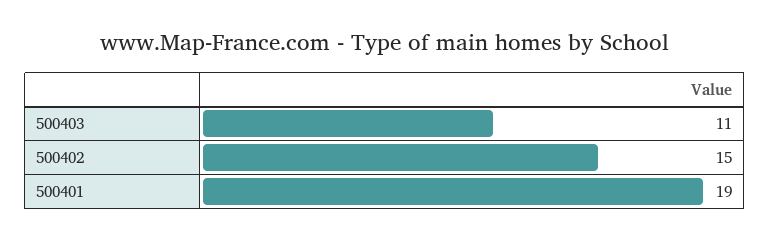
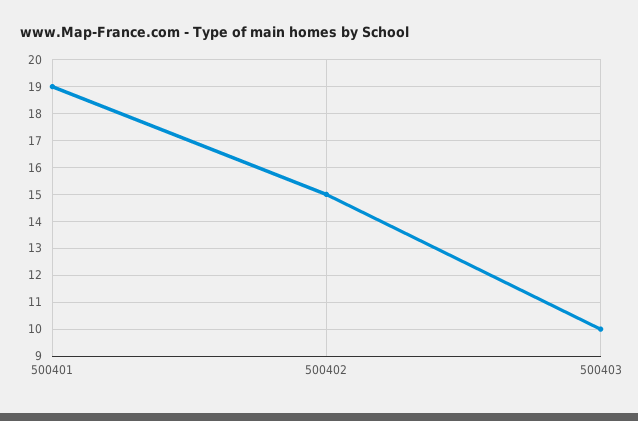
500403: 11 -> 10

